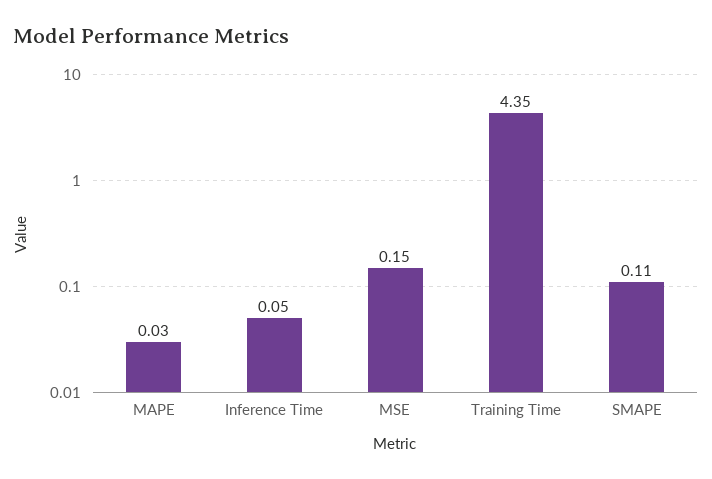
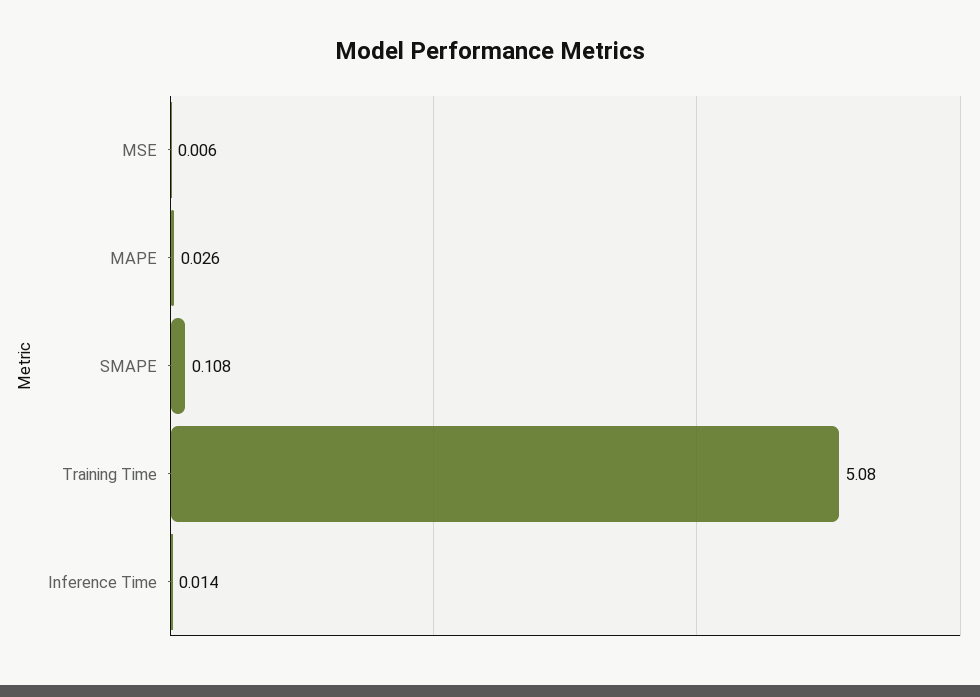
Inference Time: 0.05 -> 0.014
MSE: 0.15 -> 0.006
Training Time: 4.35 -> 5.08

